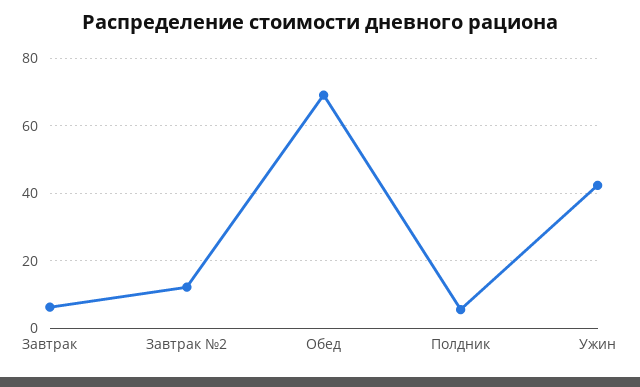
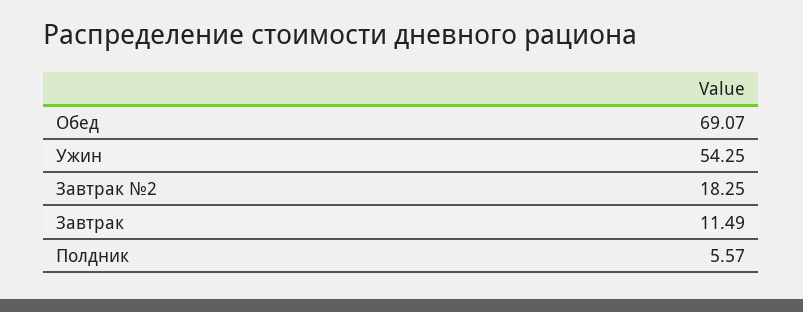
Завтрак: 6 -> 11.49
Завтрак №2: 12 -> 18.25
Ужин: 42 -> 54.25

